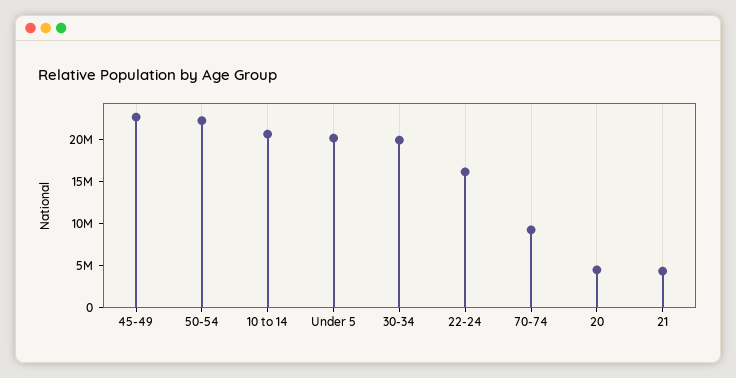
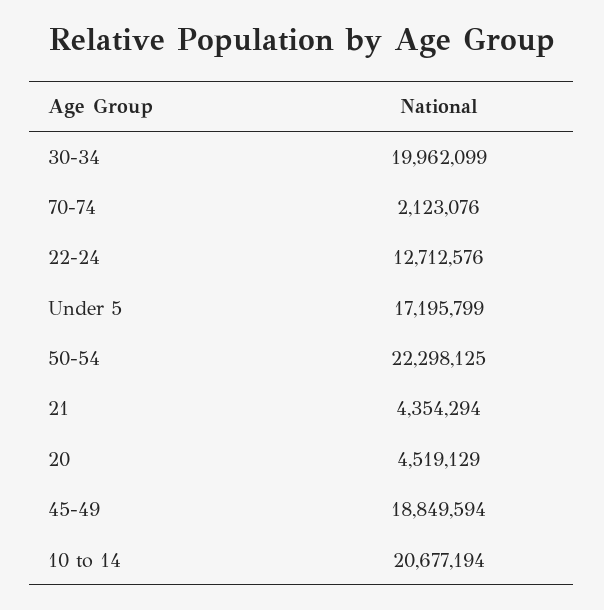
45-49: 23000000 -> 18849594
Under 5: 20000000 -> 17195799
22-24: 16000000 -> 12712576
70-74: 9000000 -> 2123076

